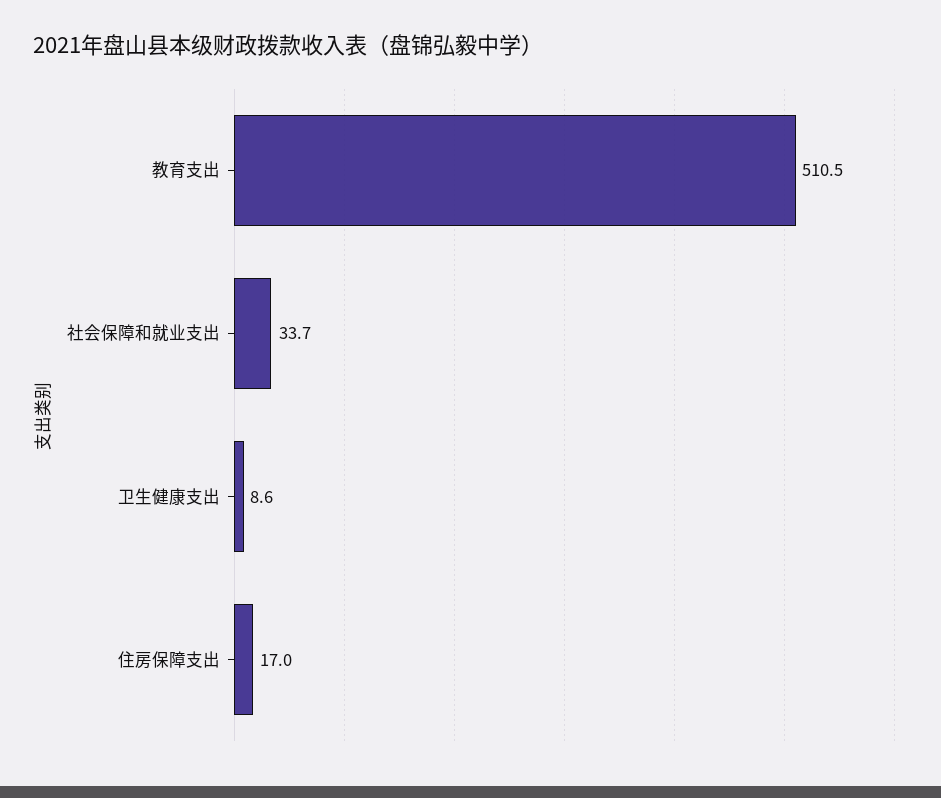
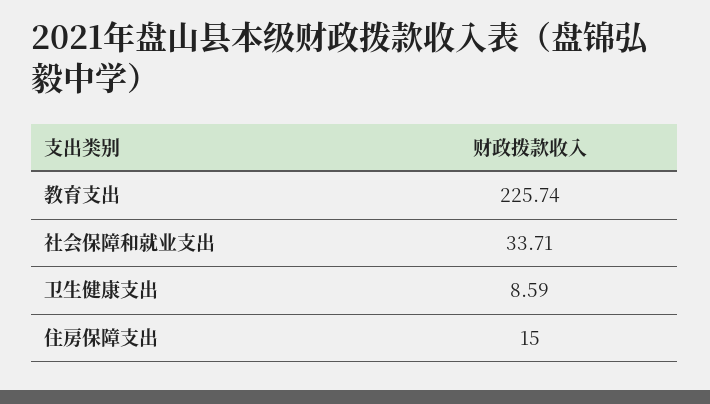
教育支出: 510.5 -> 225.74
住房保障支出: 17 -> 15

